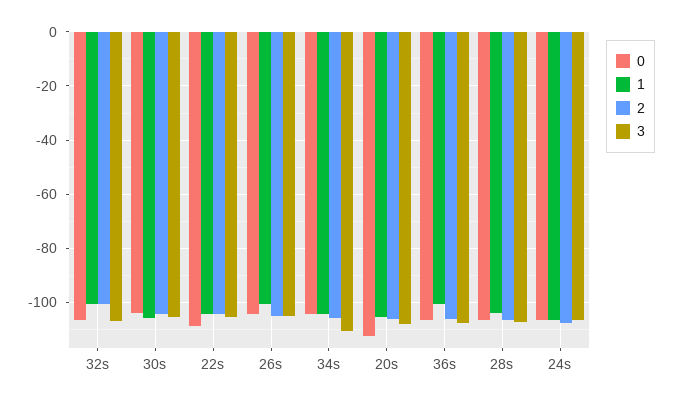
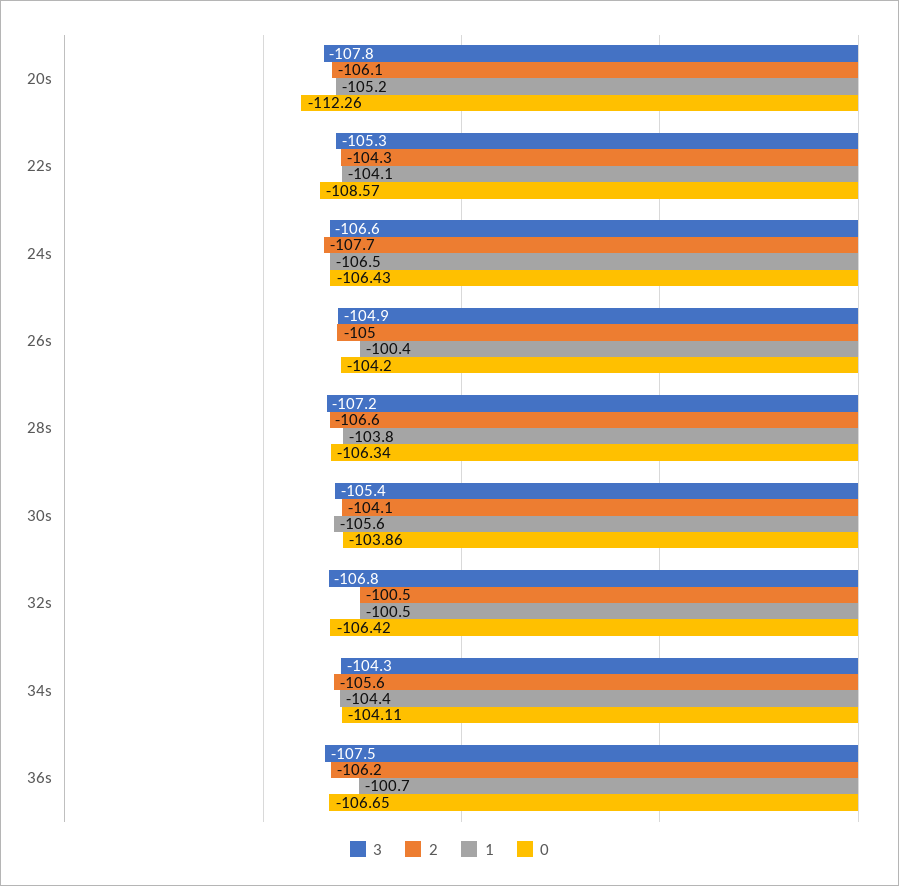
3, 34s: -110 -> -104.3

